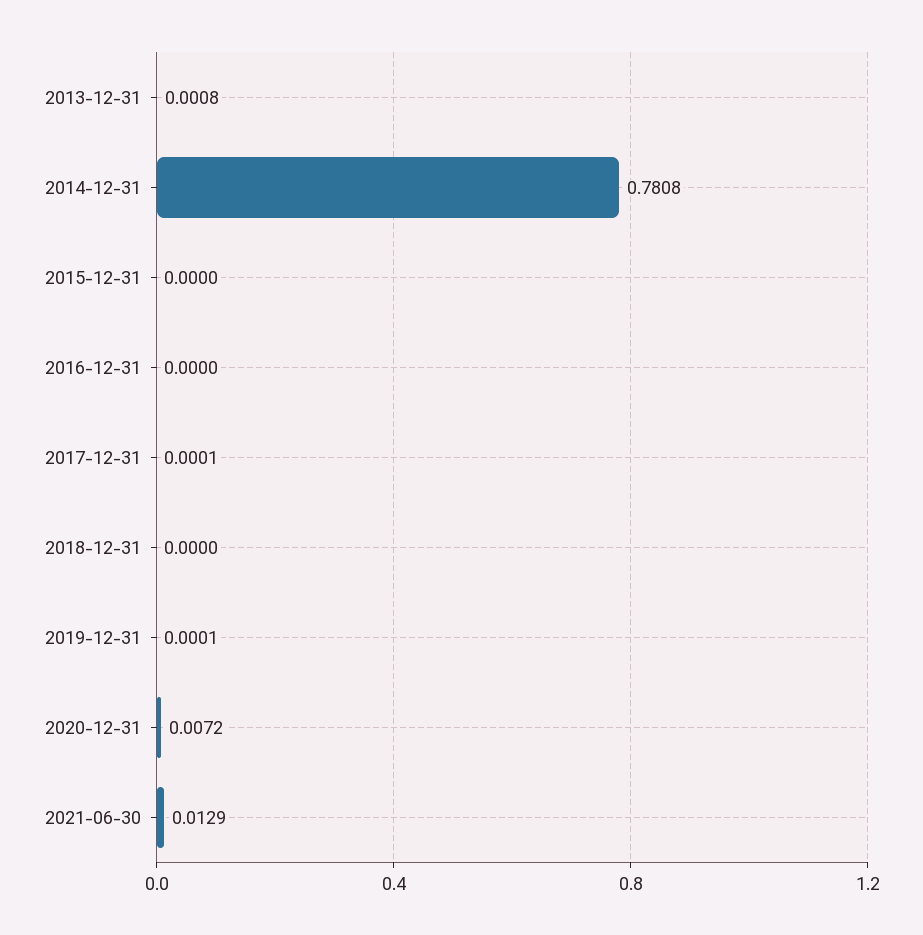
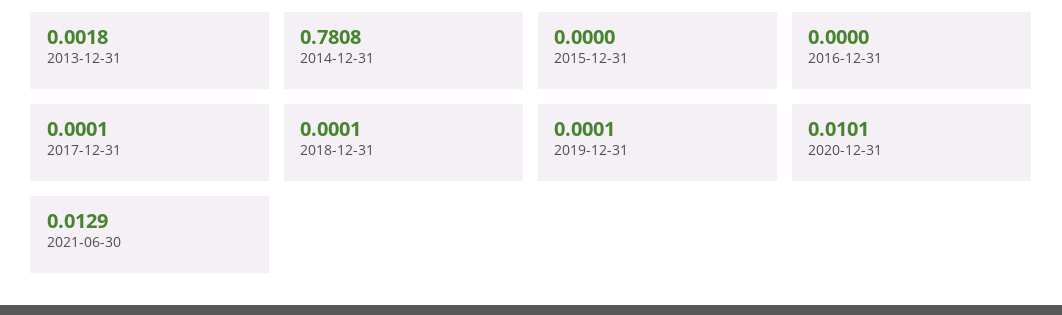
2013-12-31: 0.0008 -> 0.0018
2018-12-31: 0 -> 0.0001
2020-12-31: 0.0072 -> 0.0101

